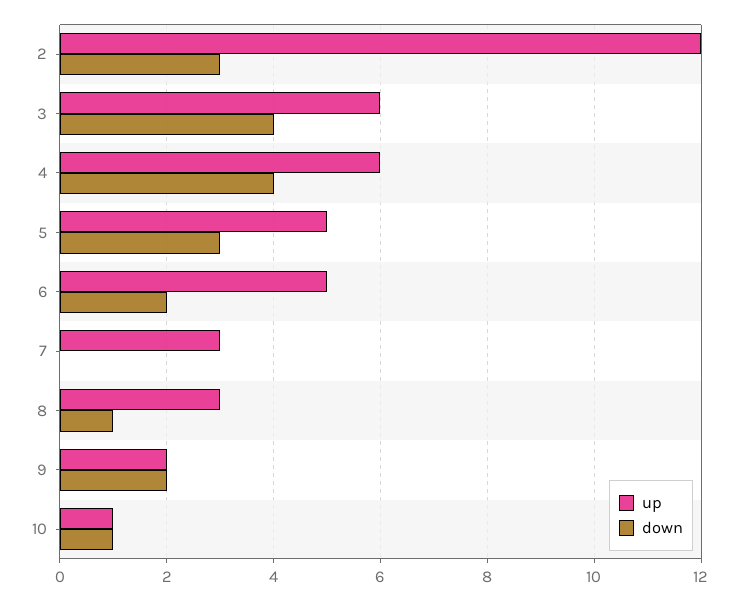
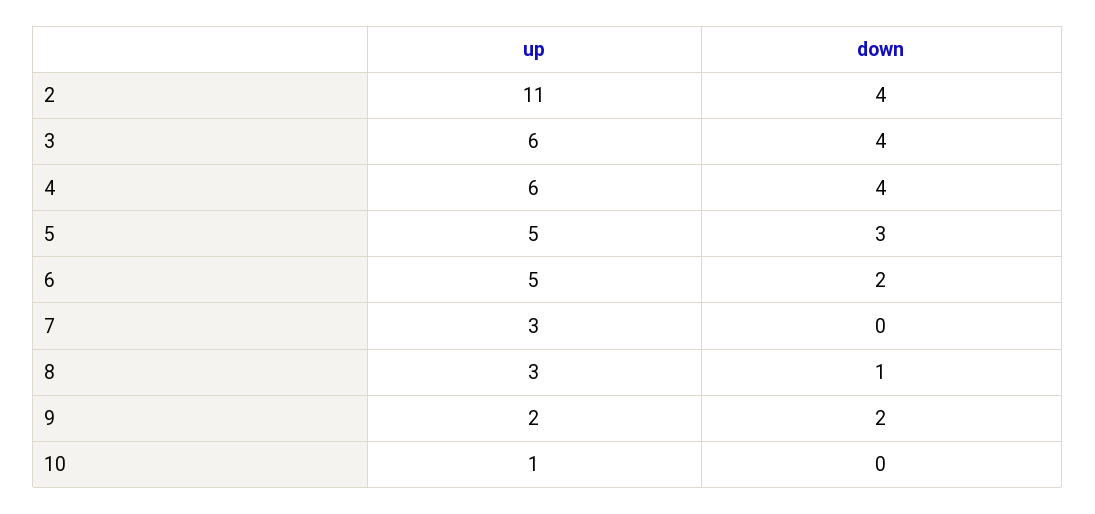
up, 2: 12 -> 11
down, 2: 3 -> 4
down, 10: 1 -> 0

